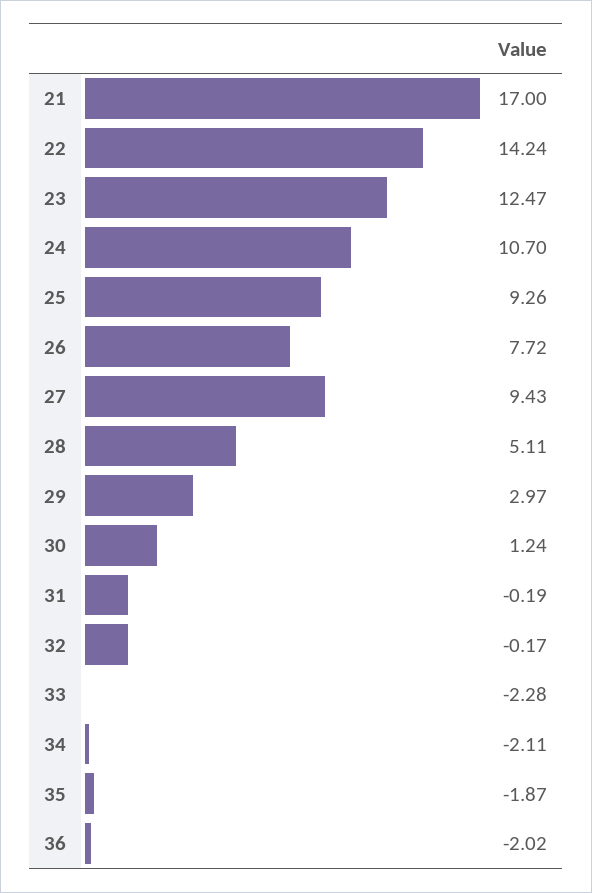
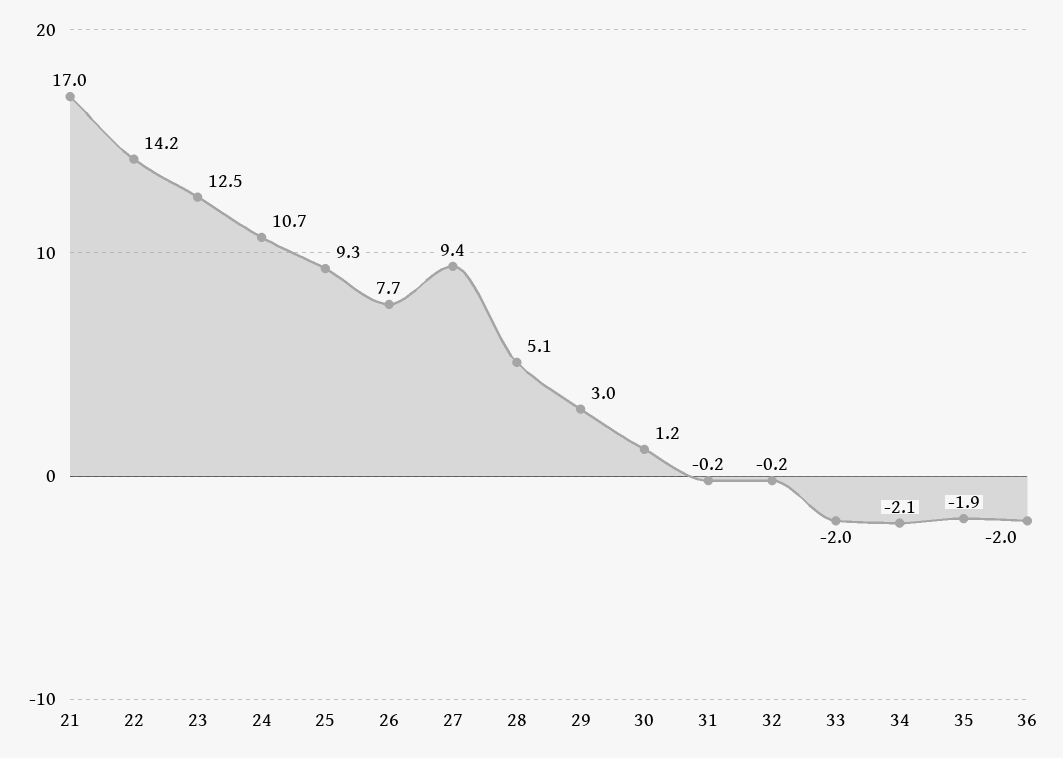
33: -2.28 -> -2

